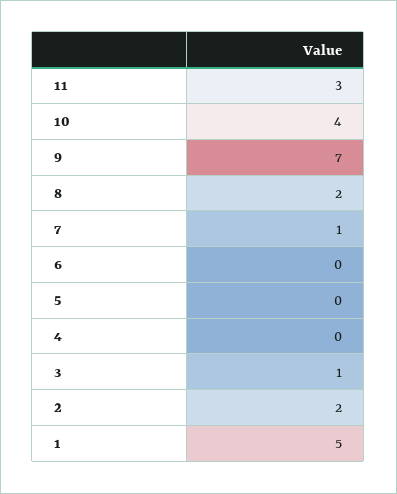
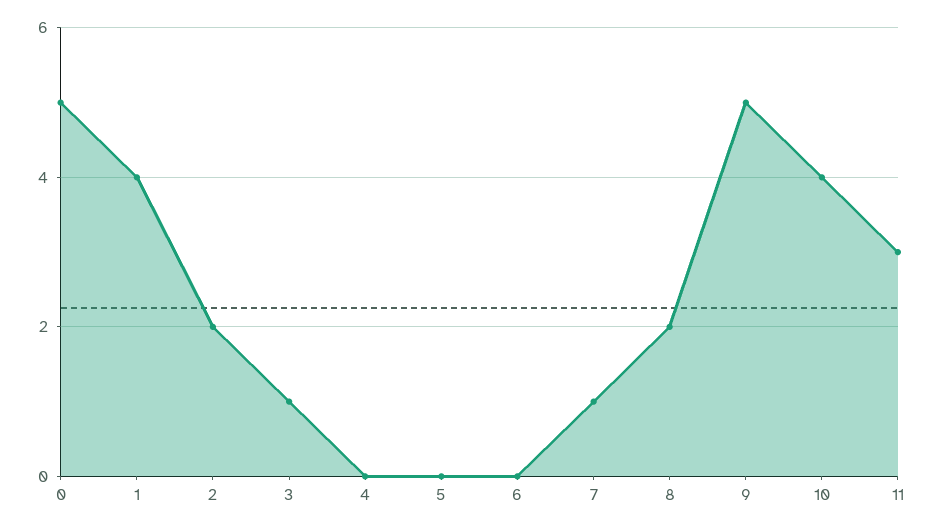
9: 7 -> 5
1: 5 -> 4
0: none -> 5

